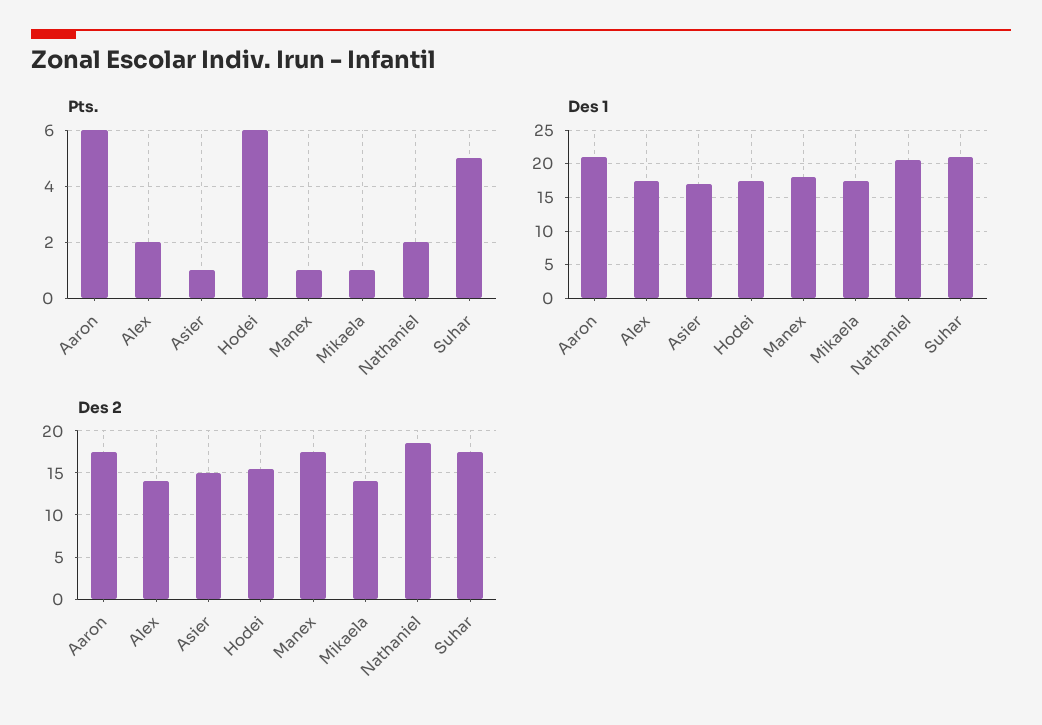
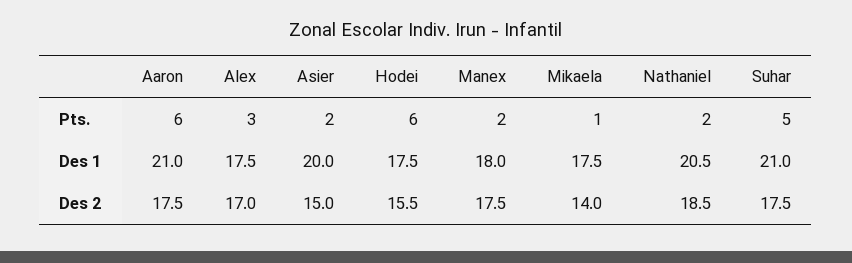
Pts., Alex: 2 -> 3
Pts., Asier: 1 -> 2
Pts., Manex: 1 -> 2
Des 1, Asier: 17 -> 20
Des 2, Alex: 14 -> 17

